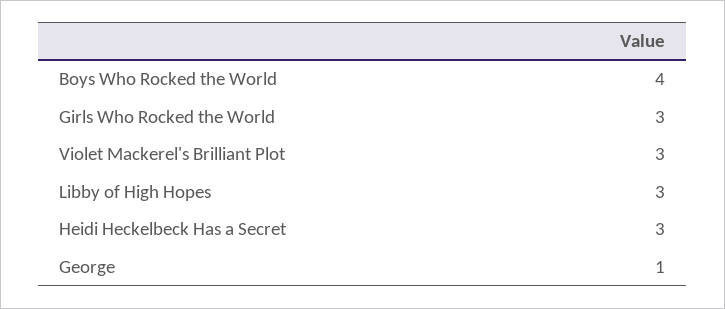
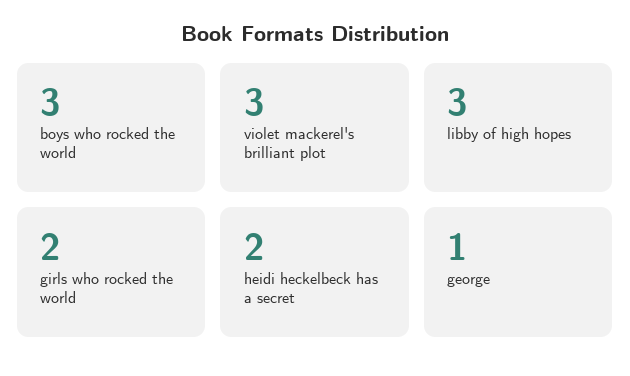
Boys Who Rocked the World: 4 -> 3
Girls Who Rocked the World: 3 -> 2
Heidi Heckelbeck Has a Secret: 3 -> 2

